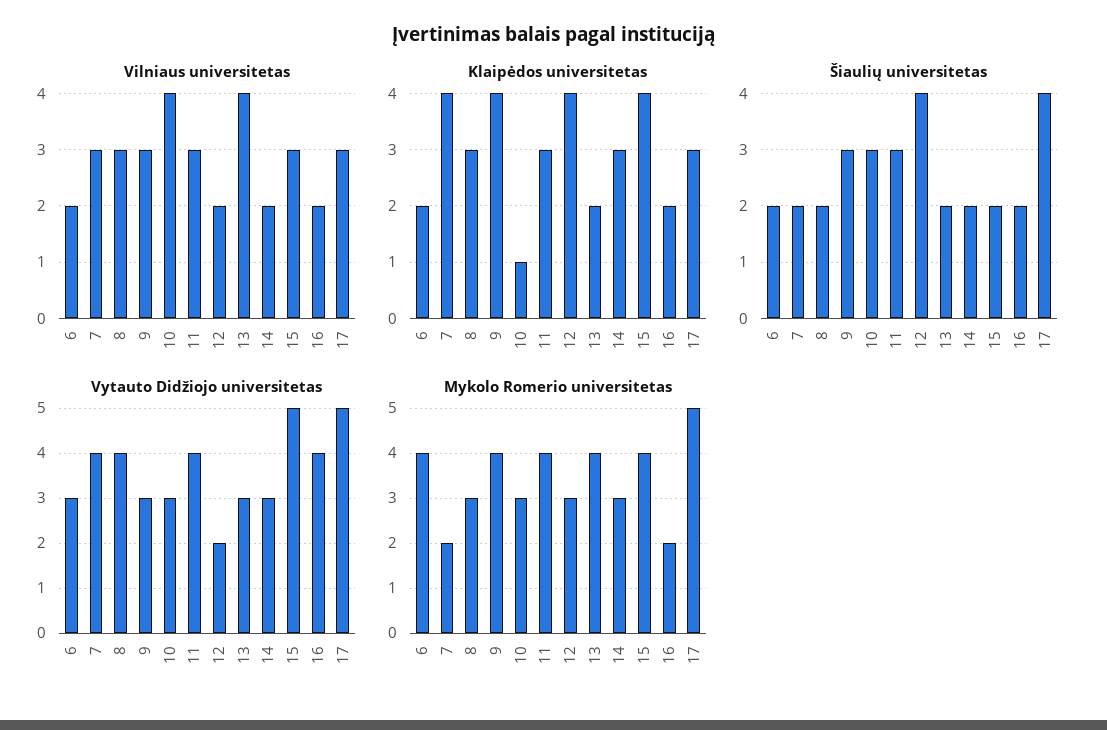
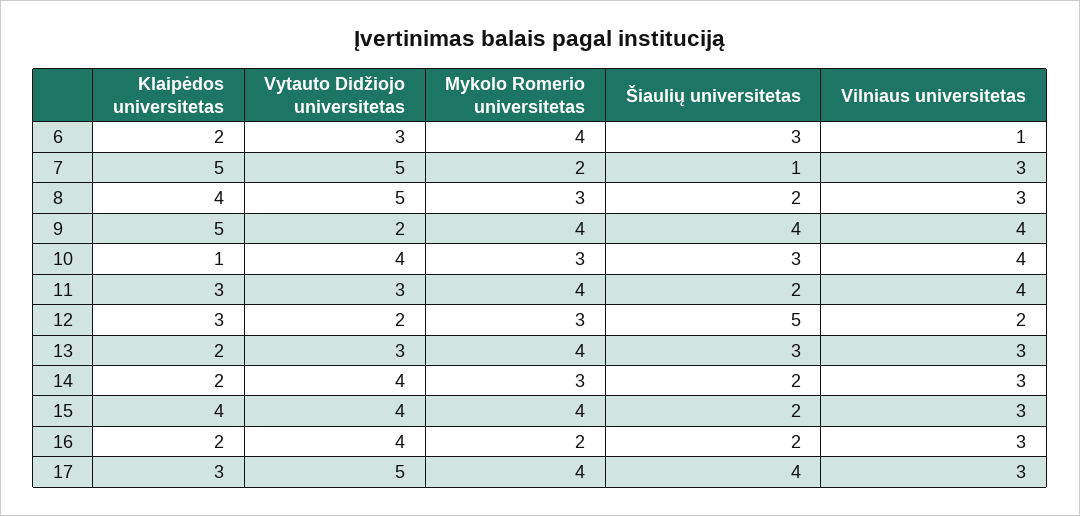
Vilniaus universitetas, 6: 2 -> 1
Vilniaus universitetas, 9: 3 -> 4
Vilniaus universitetas, 11: 3 -> 4
Vilniaus universitetas, 13: 4 -> 3
Vilniaus universitetas, 14: 2 -> 3
Vilniaus universitetas, 16: 2 -> 3
Klaipėdos universitetas, 7: 4 -> 5
Klaipėdos universitetas, 8: 3 -> 4
Klaipėdos universitetas, 9: 4 -> 5
Klaipėdos universitetas, 12: 4 -> 3
Klaipėdos universitetas, 14: 3 -> 2
Šiaulių universitetas, 6: 2 -> 3
Šiaulių universitetas, 7: 2 -> 1
Šiaulių universitetas, 9: 3 -> 4
Šiaulių universitetas, 11: 3 -> 2
Šiaulių universitetas, 12: 4 -> 5
Šiaulių universitetas, 13: 2 -> 3
Vytauto Didžiojo universitetas, 7: 4 -> 5
Vytauto Didžiojo universitetas, 8: 4 -> 5
Vytauto Didžiojo universitetas, 9: 3 -> 2
Vytauto Didžiojo universitetas, 10: 3 -> 4
Vytauto Didžiojo universitetas, 11: 4 -> 3
Vytauto Didžiojo universitetas, 14: 3 -> 4
Vytauto Didžiojo universitetas, 15: 5 -> 4
Mykolo Romerio universitetas, 17: 5 -> 4

